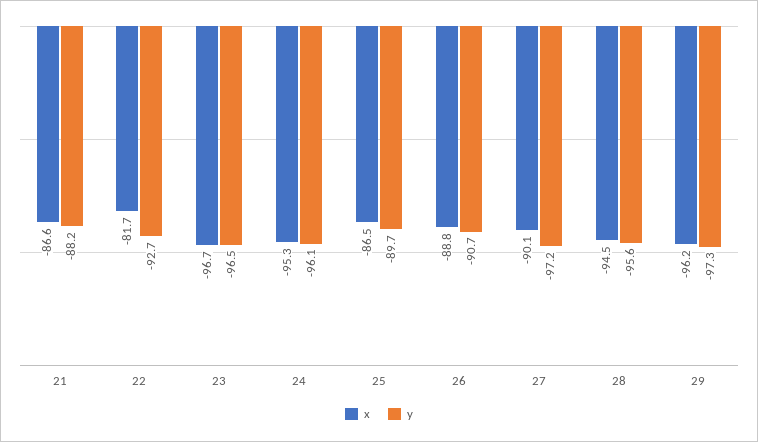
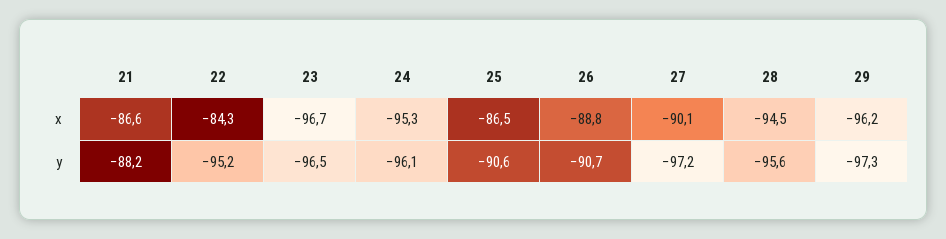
x, 22: -81.7 -> -84.3
y, 22: -92.7 -> -95.2
y, 25: -89.7 -> -90.6

